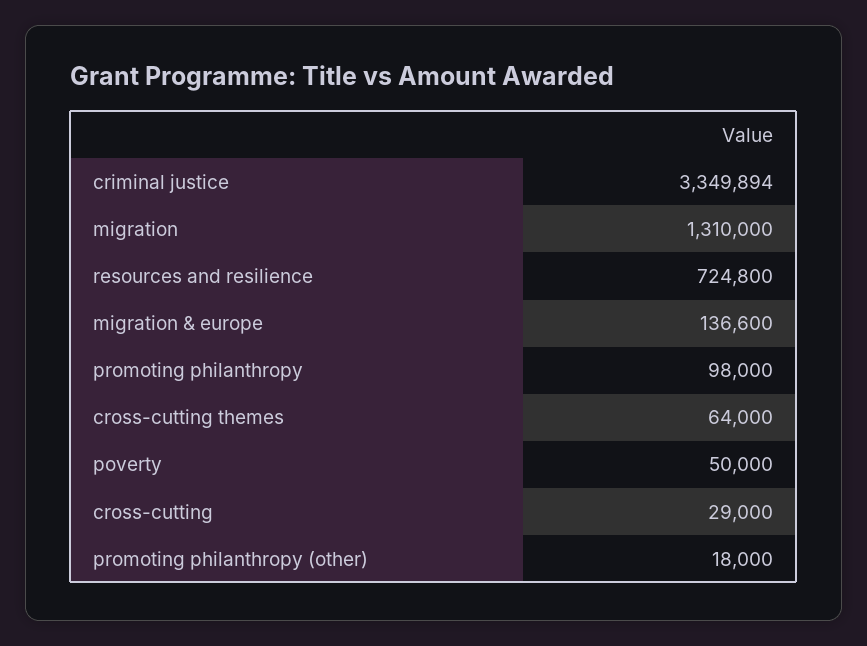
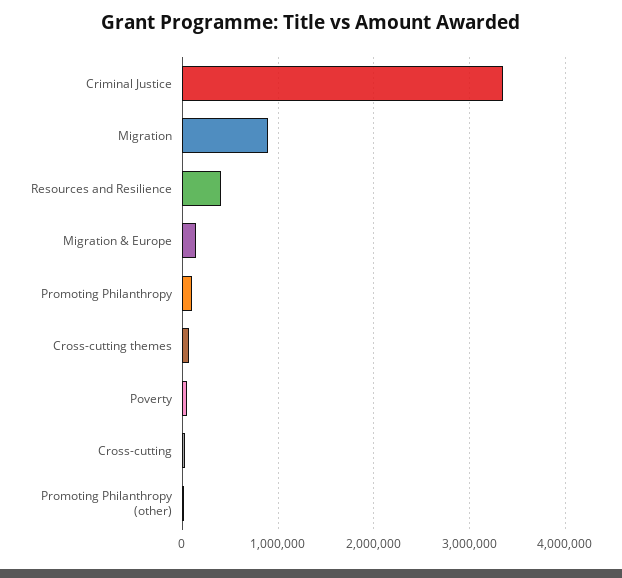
migration: 1310000 -> 900000
resources and resilience: 724800 -> 400000

